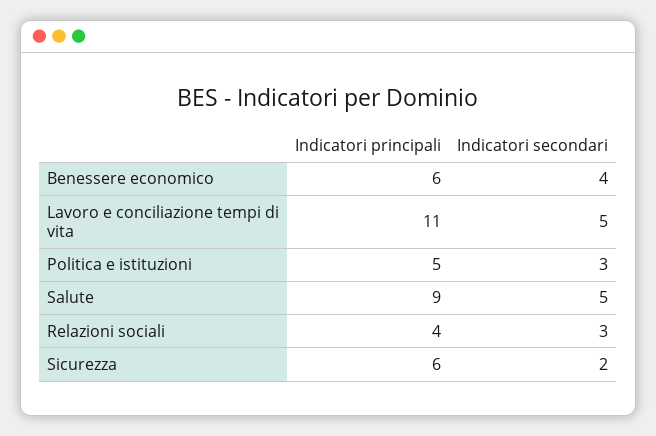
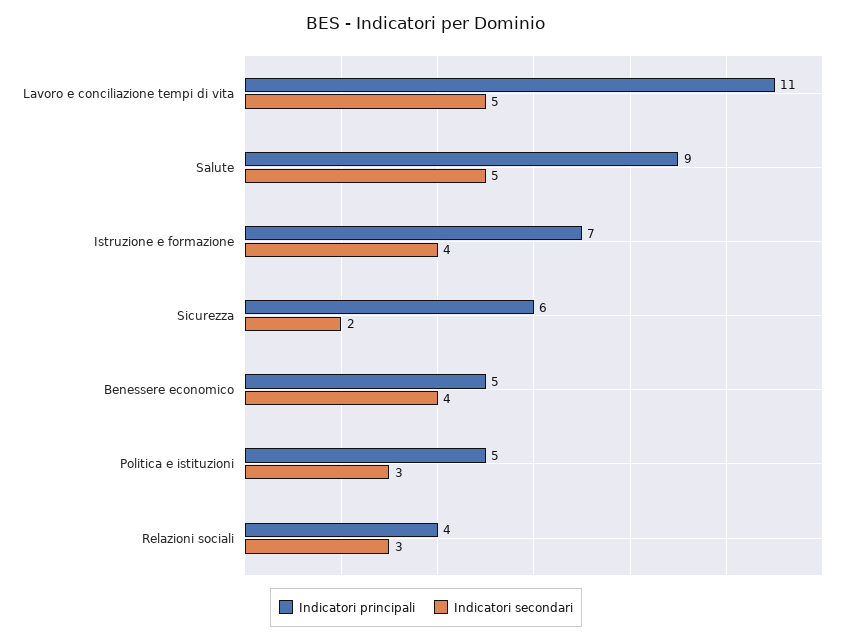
Indicatori principali, Benessere economico: 6 -> 5
Indicatori principali, Istruzione e formazione: none -> 7
Indicatori secondari, Istruzione e formazione: none -> 4

